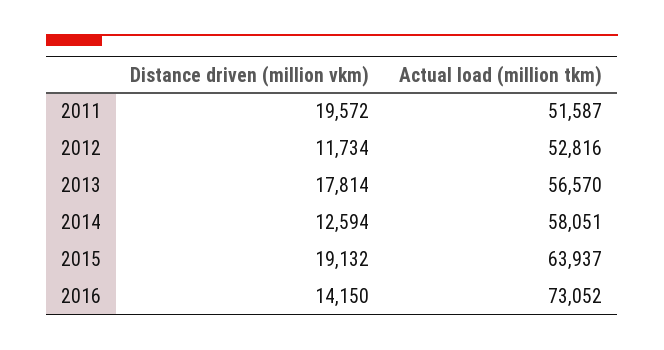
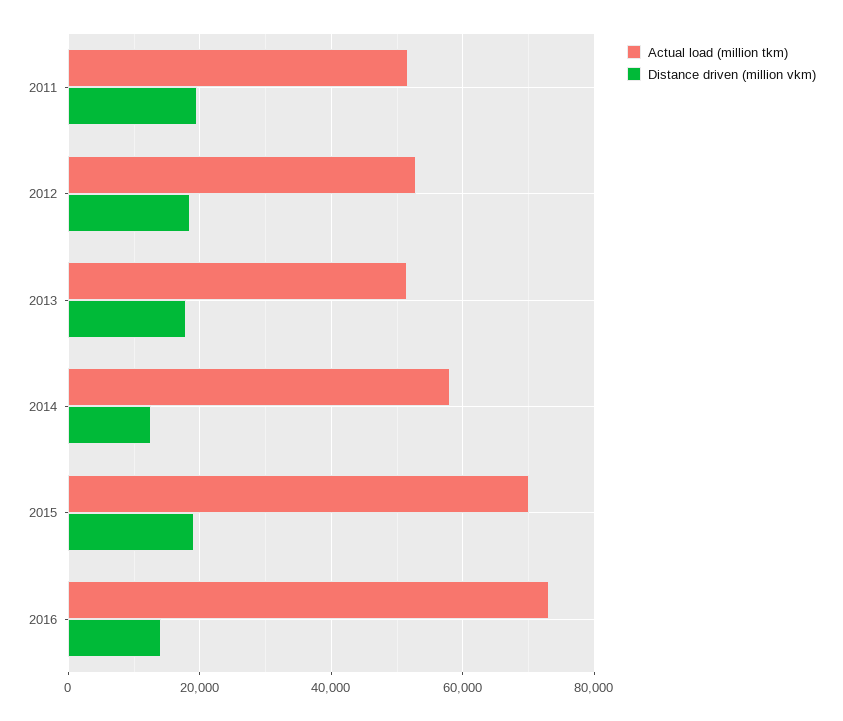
Distance driven (million vkm), 2012: 11734 -> 18000
Actual load (million tkm), 2013: 56570 -> 52000
Actual load (million tkm), 2015: 63937 -> 70000

